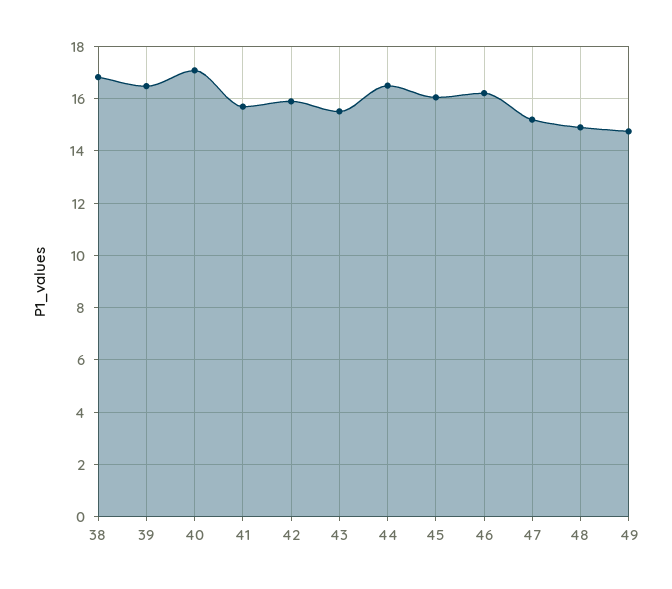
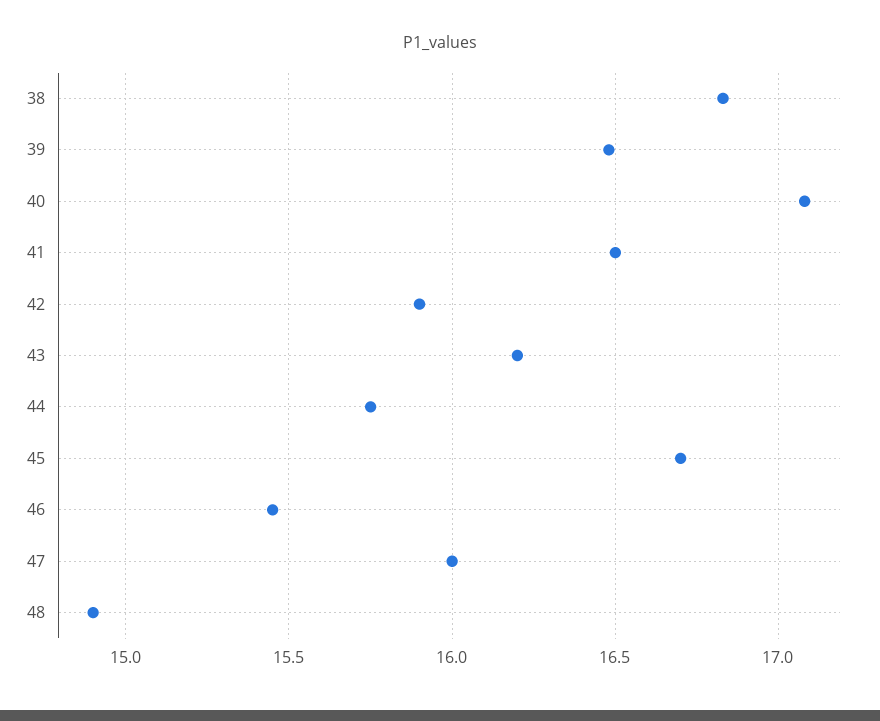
41: 15.75 -> 16.5
43: 15.5 -> 16.2
44: 16.5 -> 15.75
45: 16 -> 16.7
46: 16.25 -> 15.45
47: 15.25 -> 16
49: 14.75 -> none

